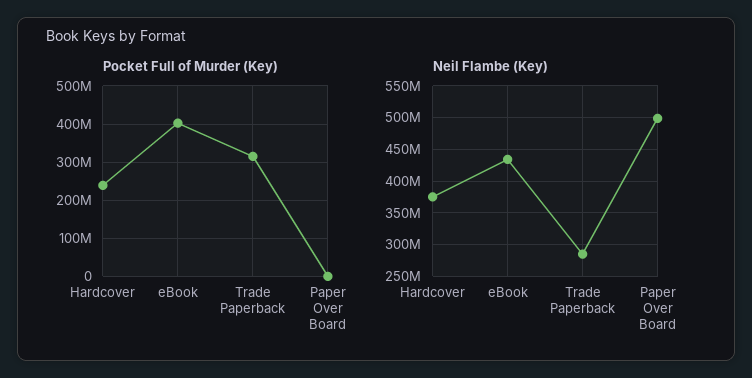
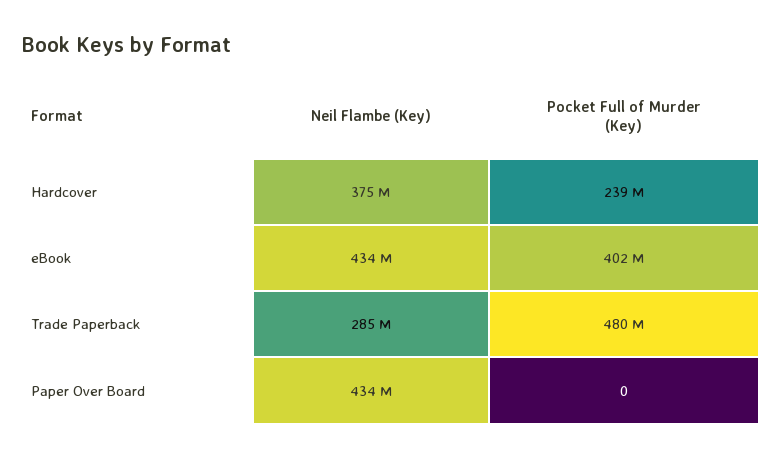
Pocket Full of Murder (Key), Trade Paperback: 320000000 -> 480000000
Neil Flambe (Key), Paper Over Board: 500000000 -> 434000000

